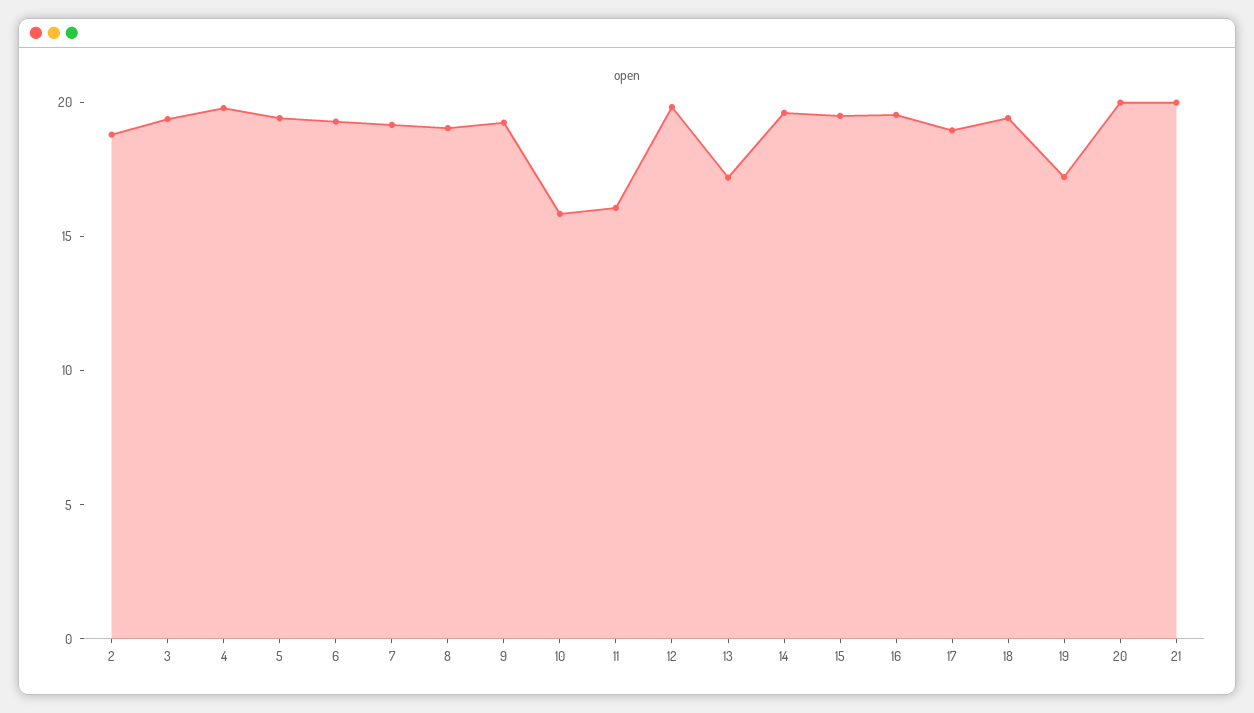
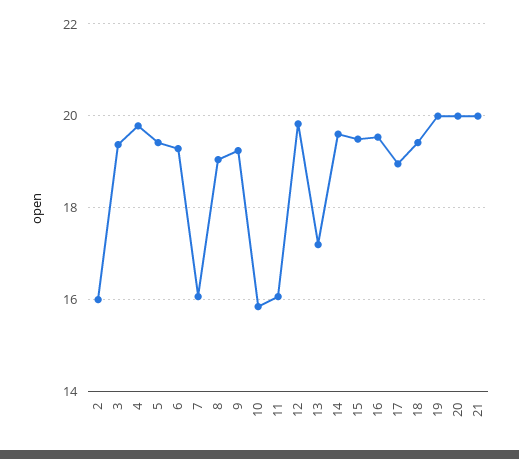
2: 19 -> 16
7: 19 -> 16
19: 17 -> 20

